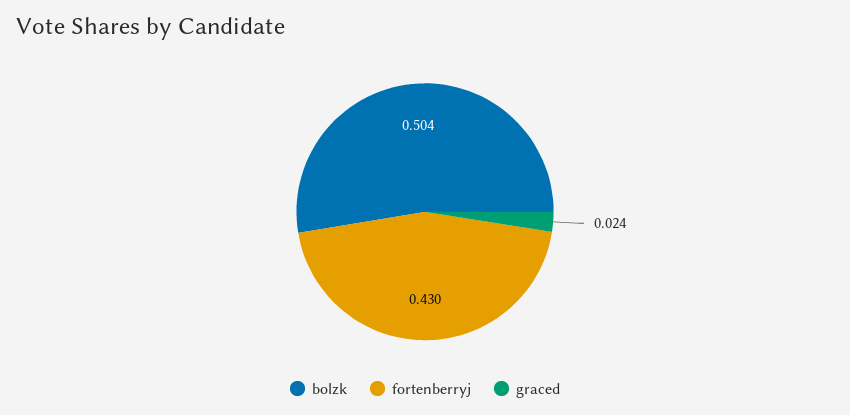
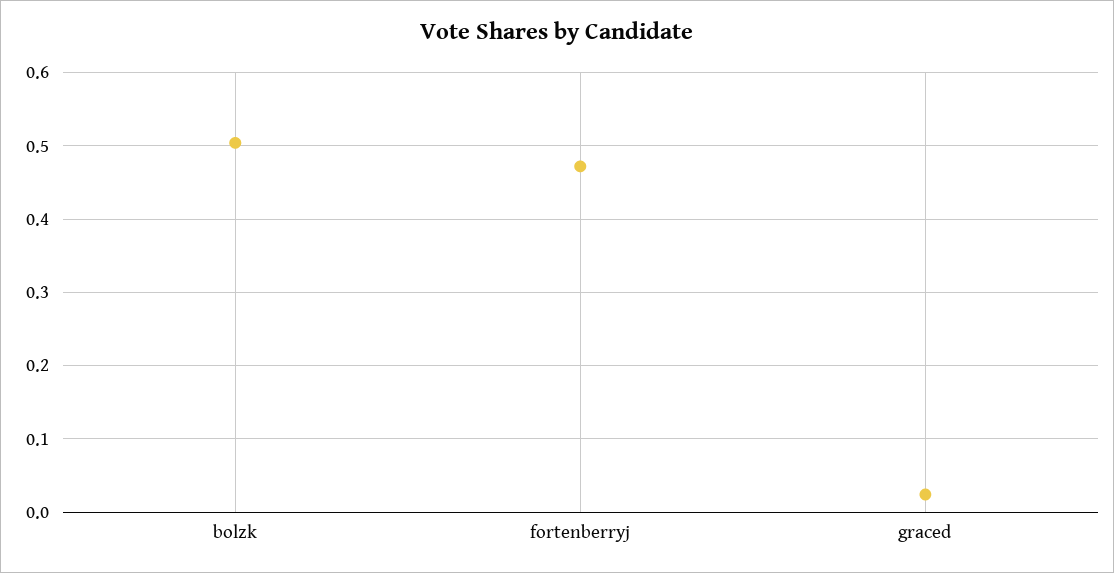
fortenberryj: 0.43 -> 0.47

